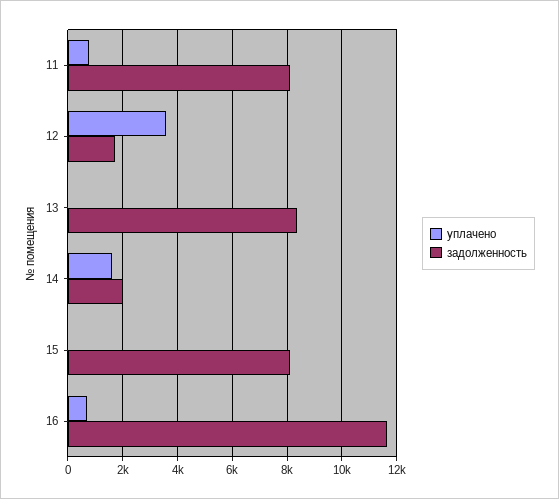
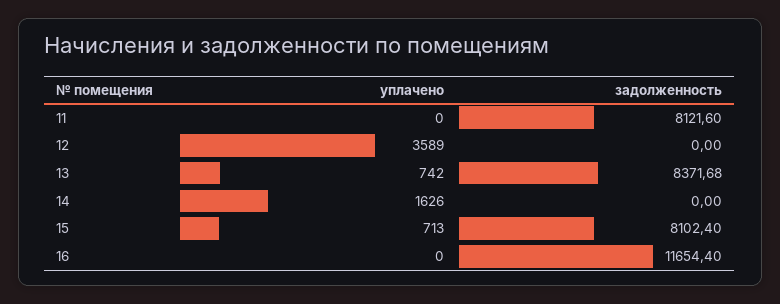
уплачено, 11: 750 -> 0
задолженность, 12: 1750 -> 0
уплачено, 13: 0 -> 742
задолженность, 14: 2000 -> 0
уплачено, 15: 0 -> 713
уплачено, 16: 750 -> 0

